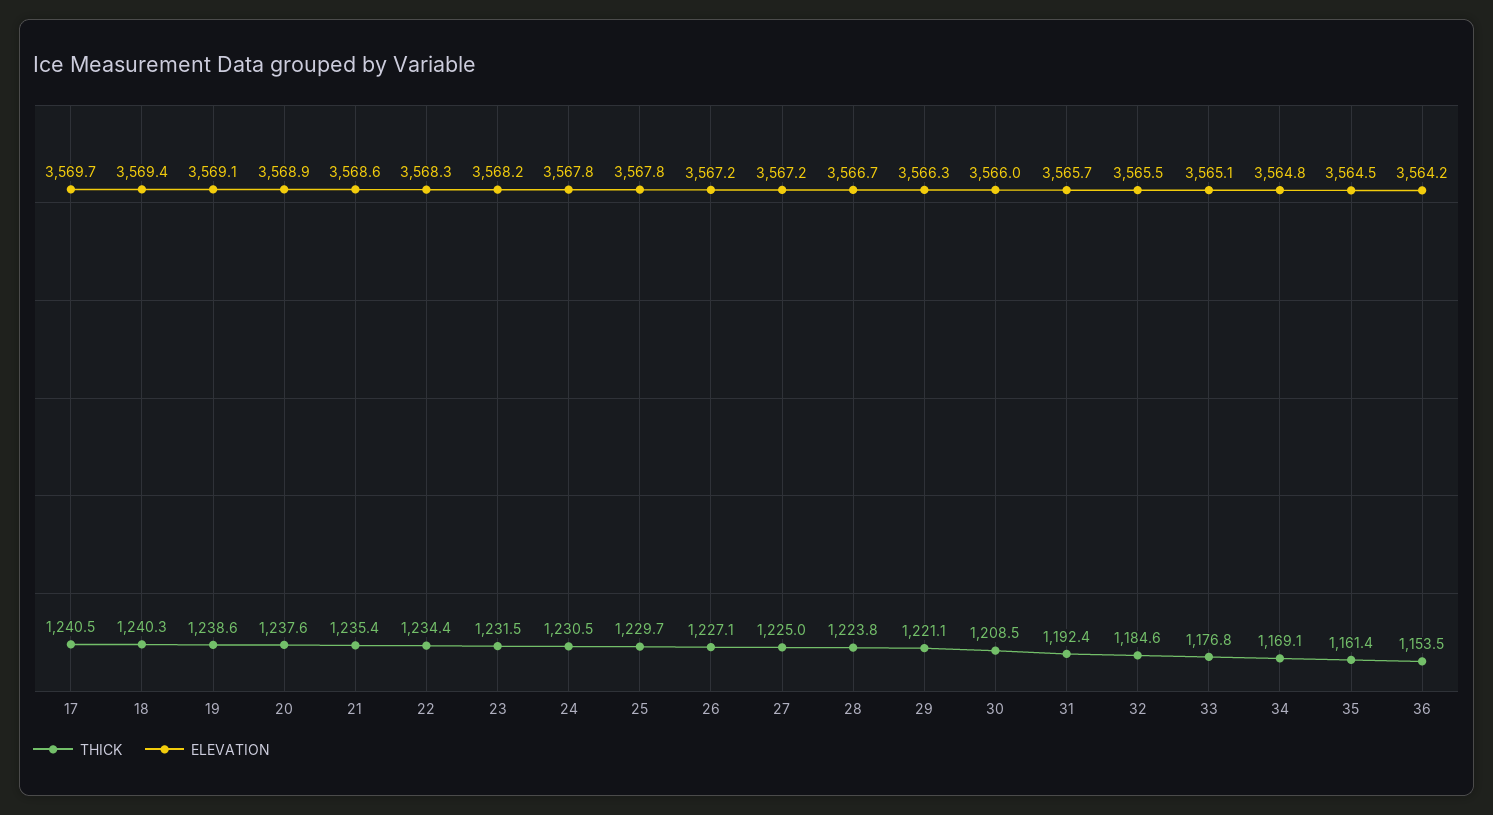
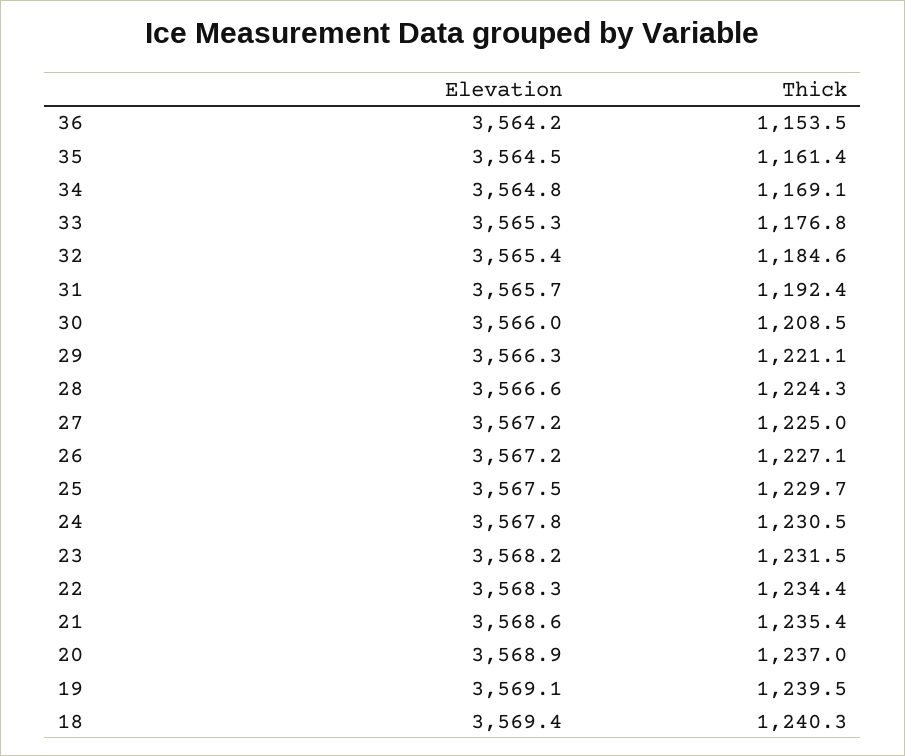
THICK, 17: 1240.5 -> none
ELEVATION, 17: 3569.7 -> none
THICK, 19: 1238.6 -> 1239.5
THICK, 20: 1237.6 -> 1237
ELEVATION, 25: 3567.8 -> 3567.5
THICK, 28: 1223.8 -> 1224.3
ELEVATION, 28: 3566.7 -> 3566.6
ELEVATION, 32: 3565.5 -> 3565.4
ELEVATION, 33: 3565.1 -> 3565.3

